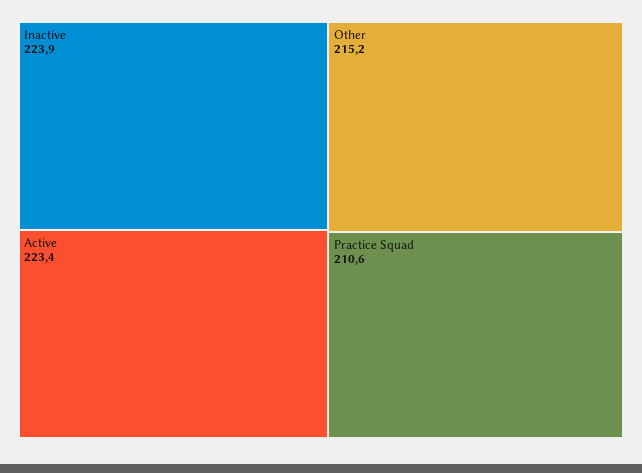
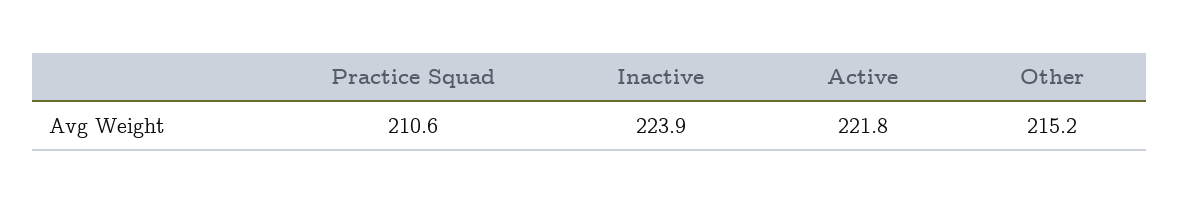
Active: 223.4 -> 221.8

